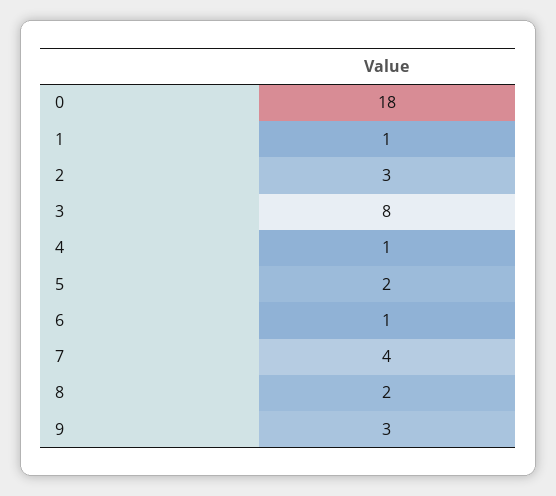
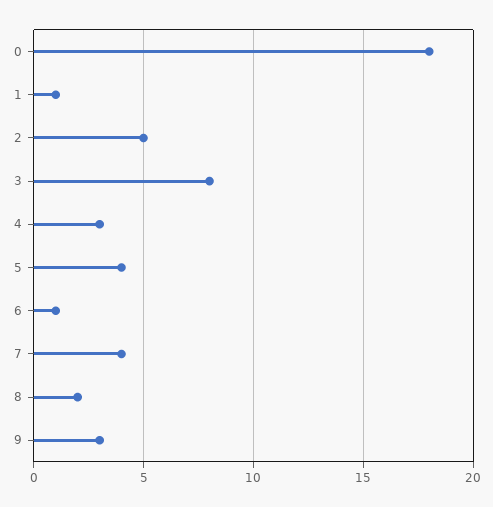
2: 3 -> 5
4: 1 -> 3
5: 2 -> 4

